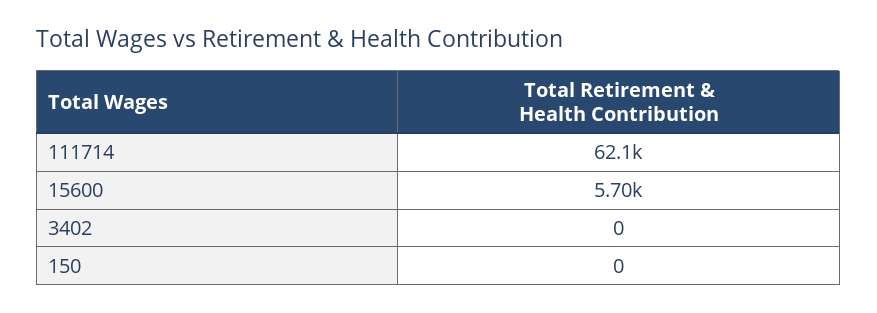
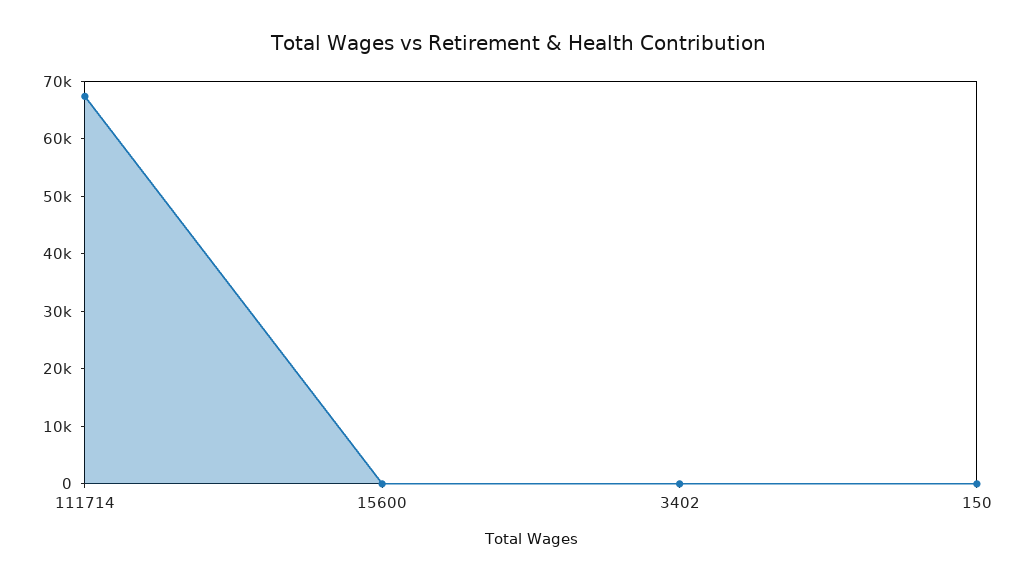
111714: 62100 -> 68000
15600: 5700 -> 0

